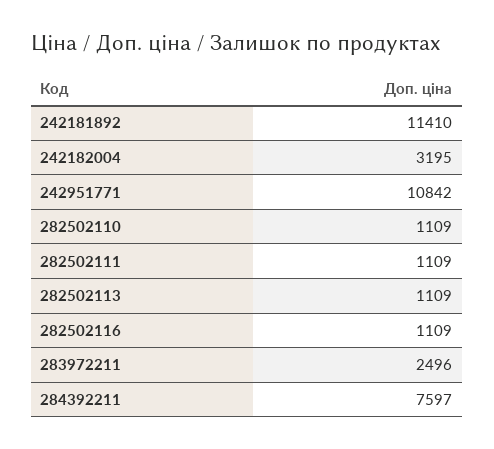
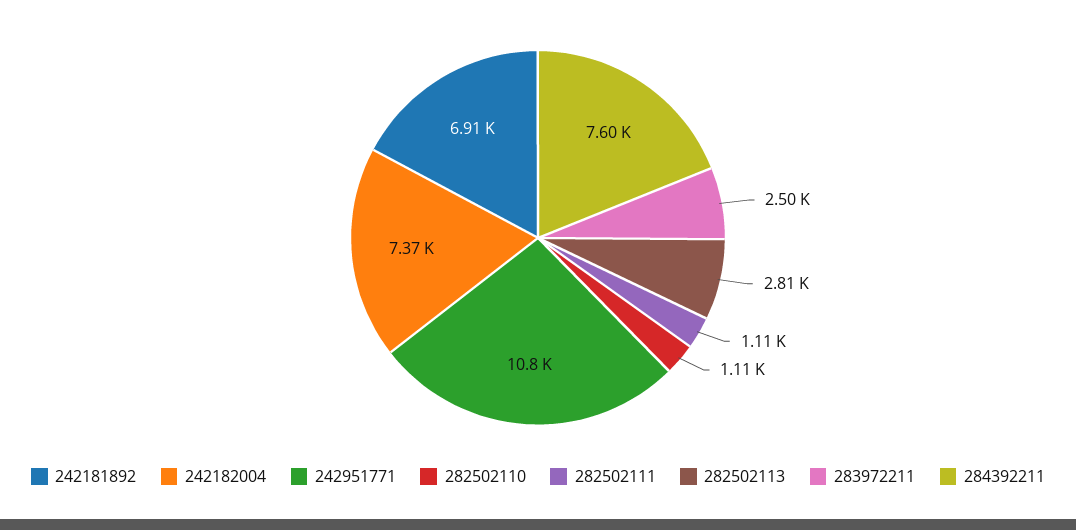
242181892: 11410 -> 6910
242182004: 3195 -> 7370
282502113: 1109 -> 2810
282502116: 1109 -> none

